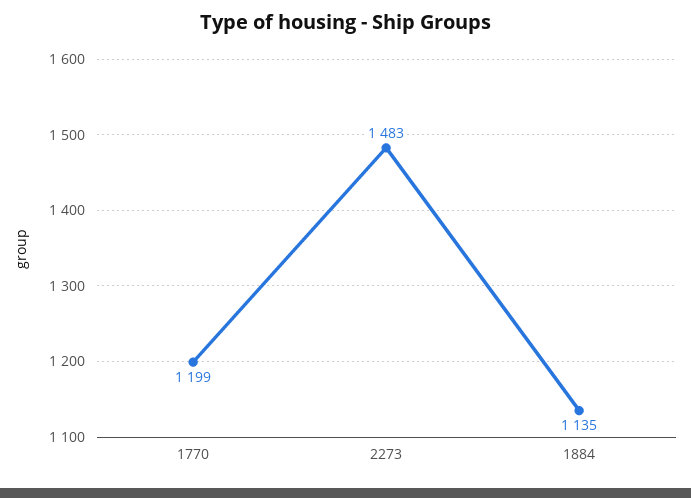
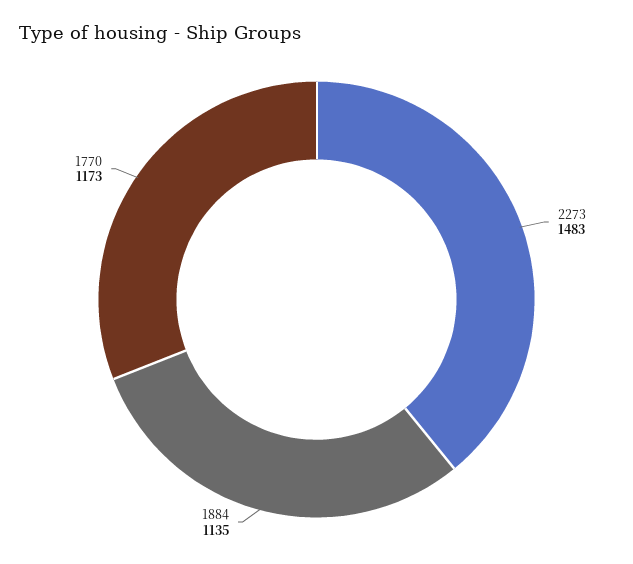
1770: 1199 -> 1173

